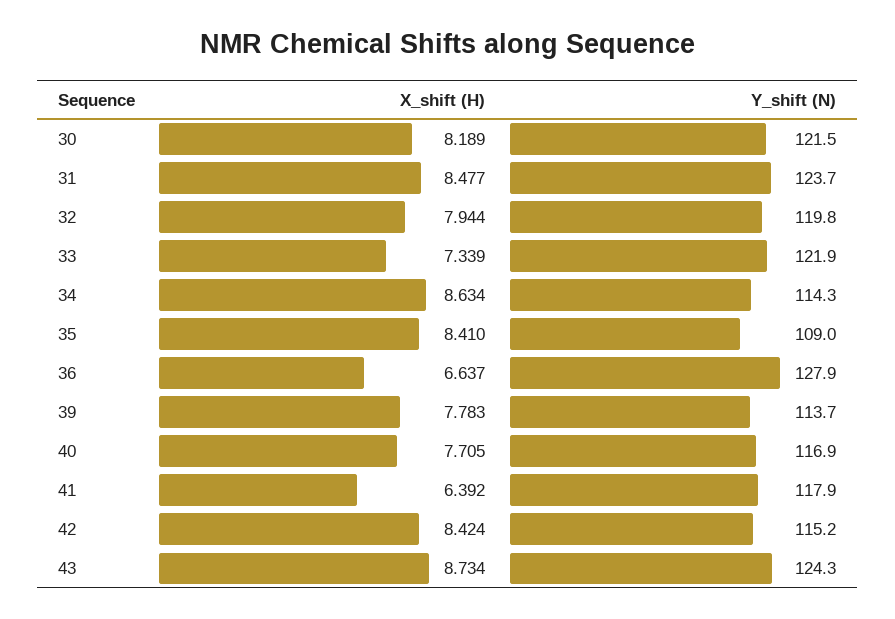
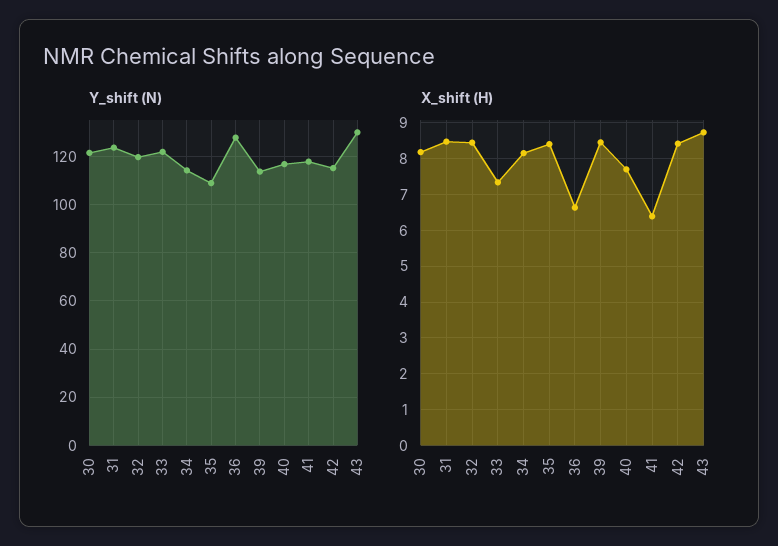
X_shift (H), 32: 7.944 -> 8.4
X_shift (H), 34: 8.634 -> 8.2
X_shift (H), 39: 7.783 -> 8.4
Y_shift (N), 43: 124.3 -> 130

